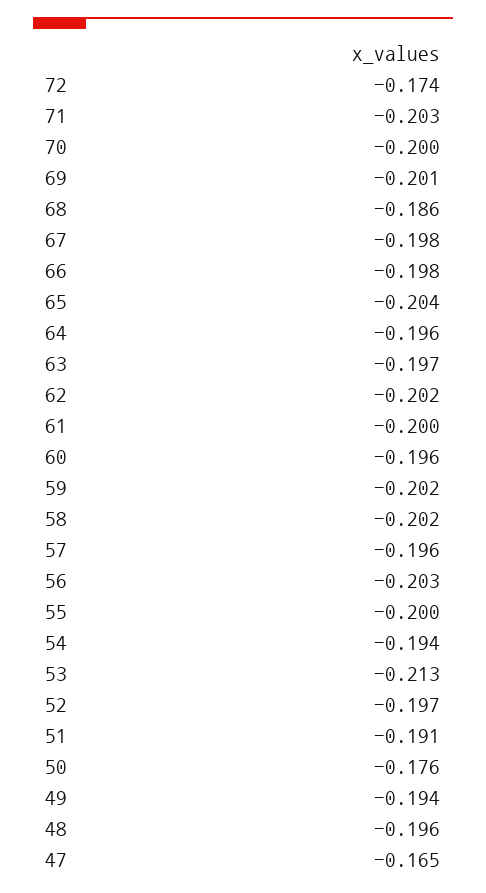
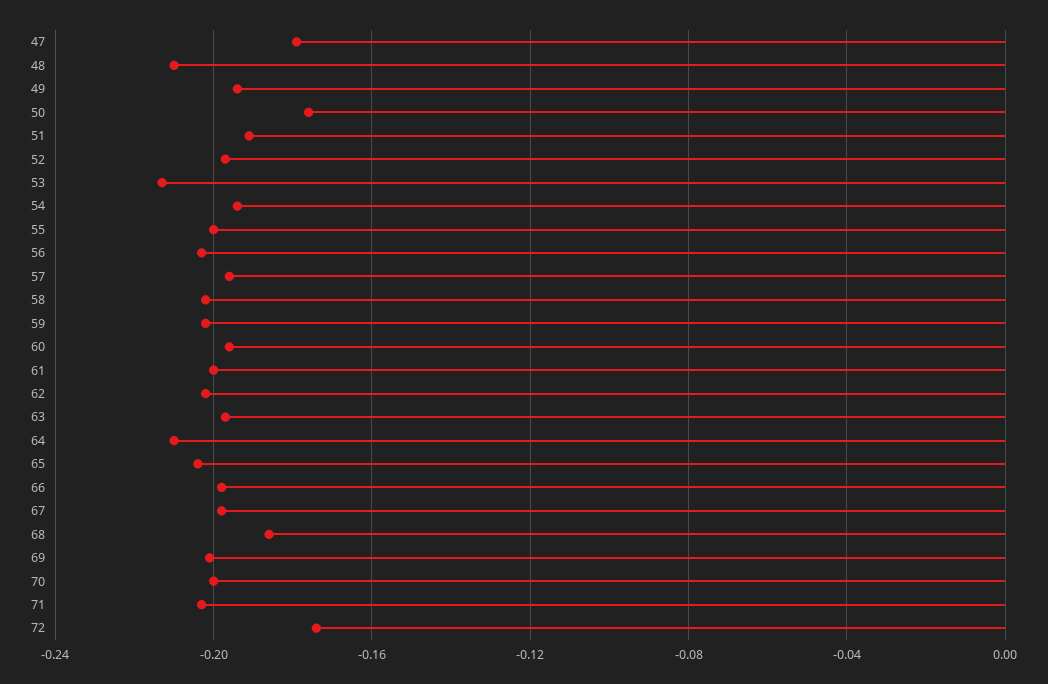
64: -0.196 -> -0.21
48: -0.196 -> -0.21
47: -0.165 -> -0.18

